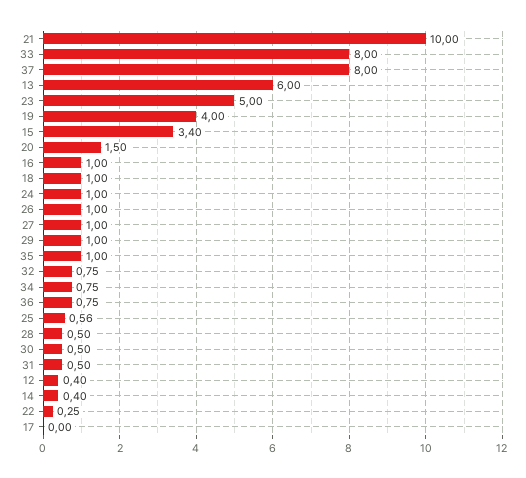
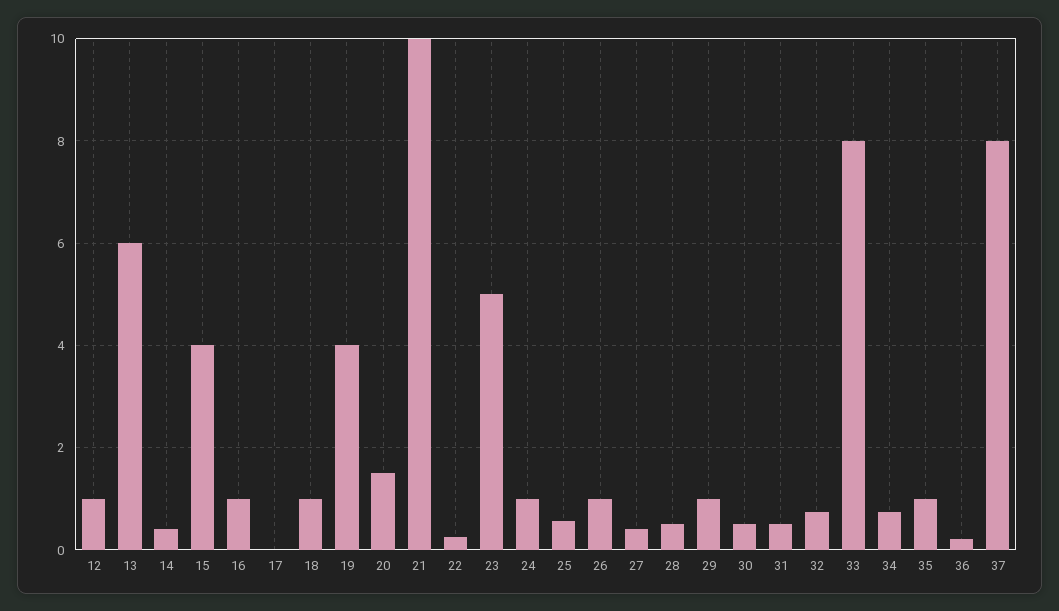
15: 3.4 -> 4
27: 1 -> 0.4
36: 0.75 -> 0.2
12: 0.4 -> 1

